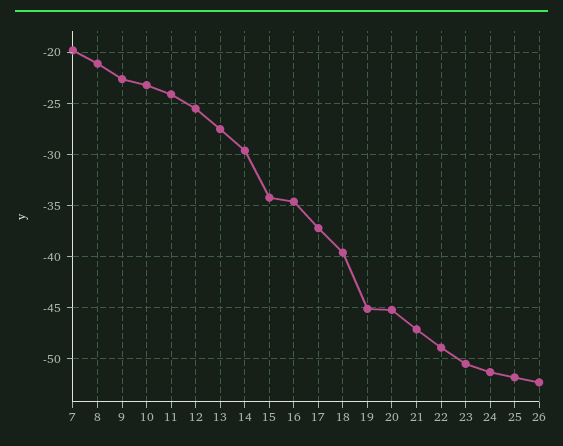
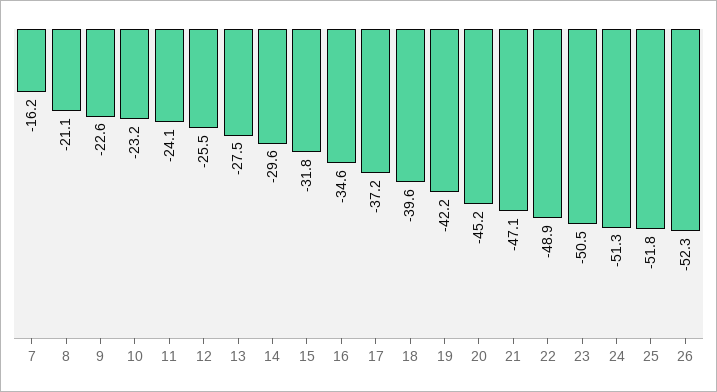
7: -20 -> -16.2
15: -34 -> -31.8
19: -45 -> -42.2

